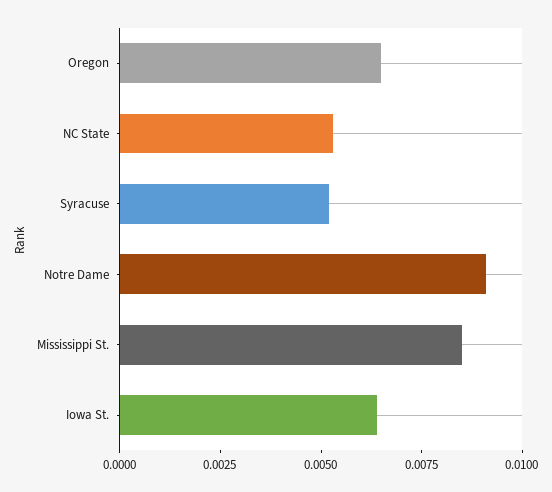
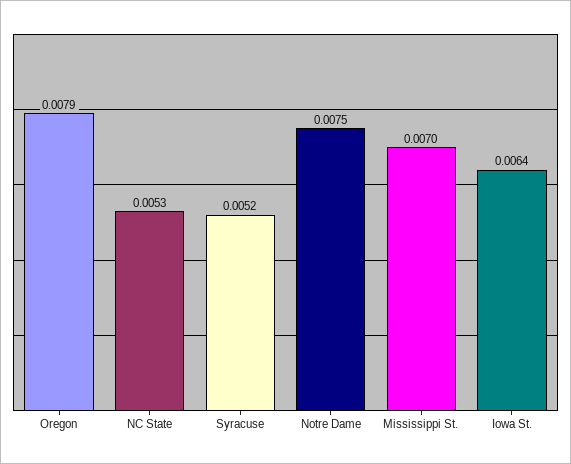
Oregon: 0.0065 -> 0.0079
Notre Dame: 0.009 -> 0.0075
Mississippi St.: 0.0085 -> 0.007

